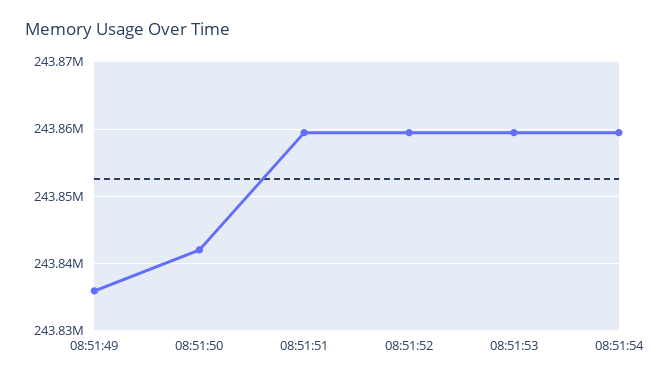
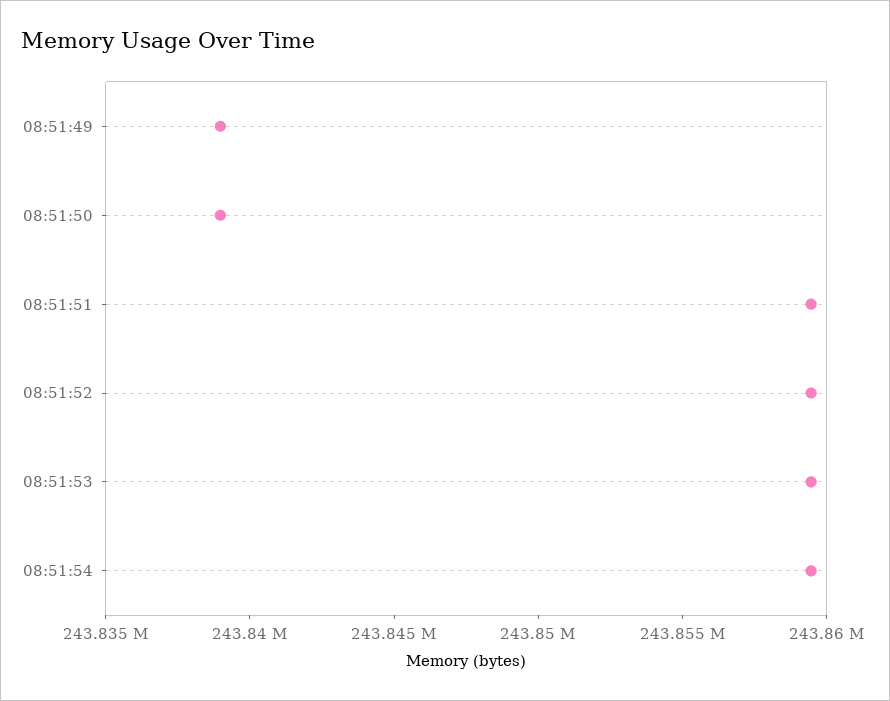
08:51:49: 243836000 -> 243839000
08:51:50: 243842000 -> 243839000

